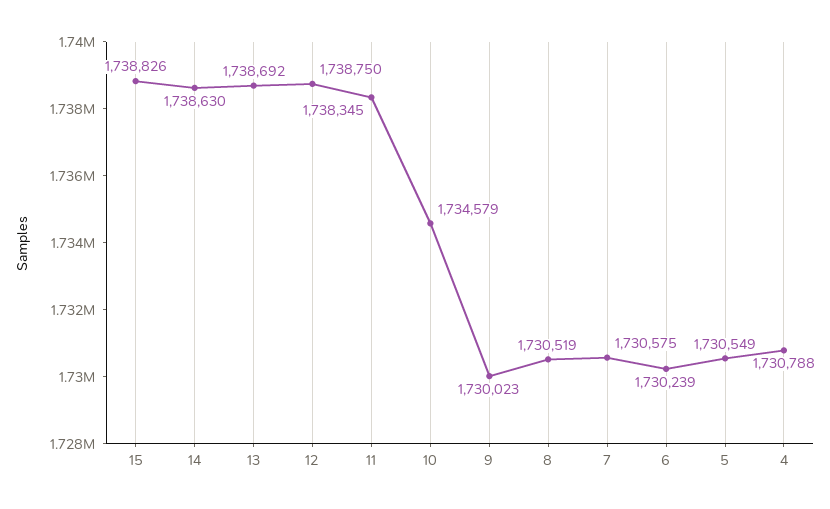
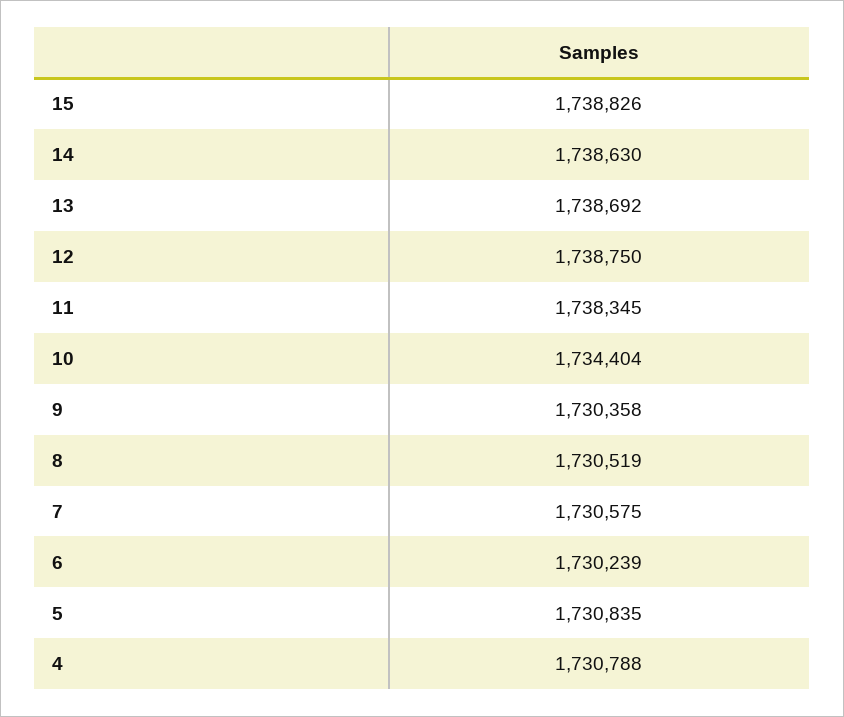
10: 1734579 -> 1734404
9: 1730023 -> 1730358
5: 1730549 -> 1730835

